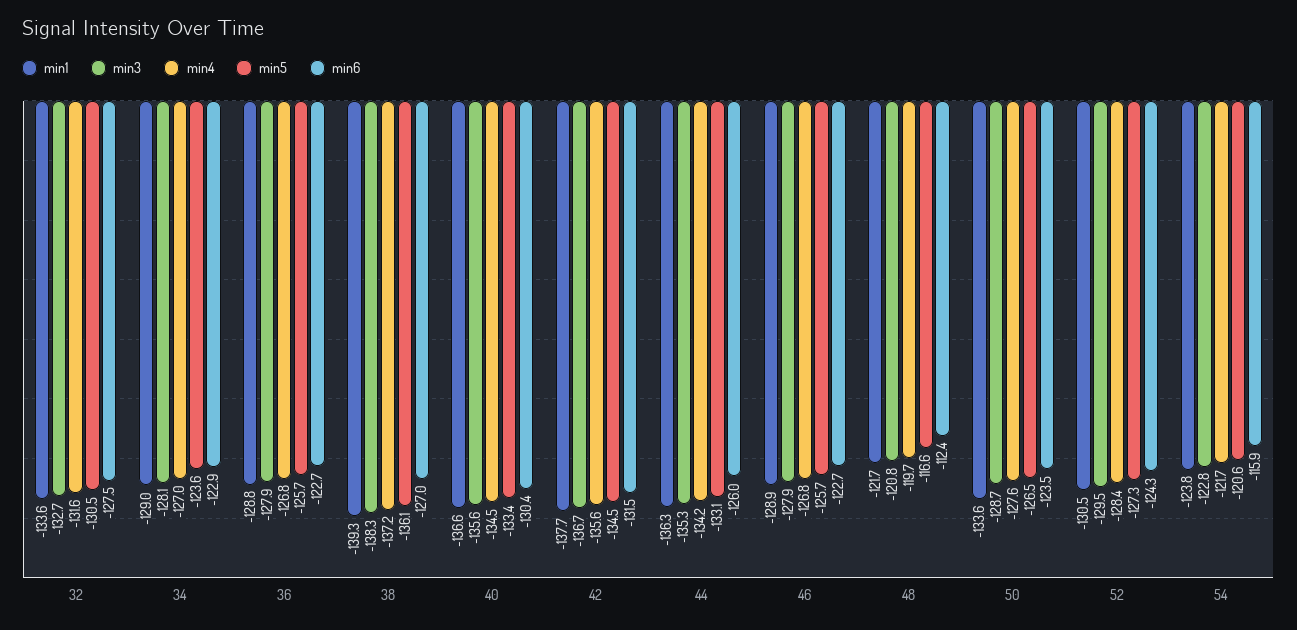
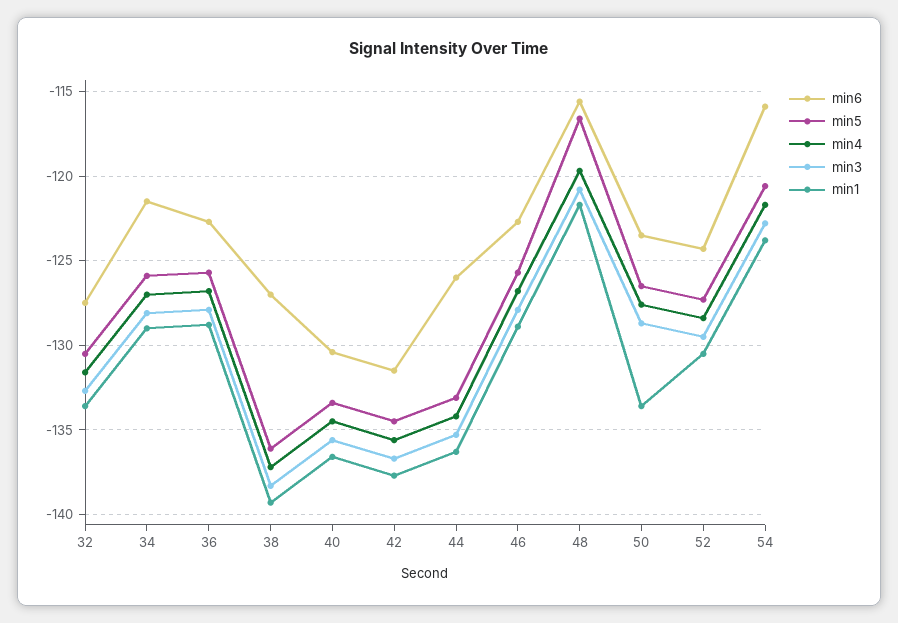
min5, 34: -123.6 -> -126
min6, 34: -122.9 -> -121.5
min6, 48: -112.4 -> -115.5

